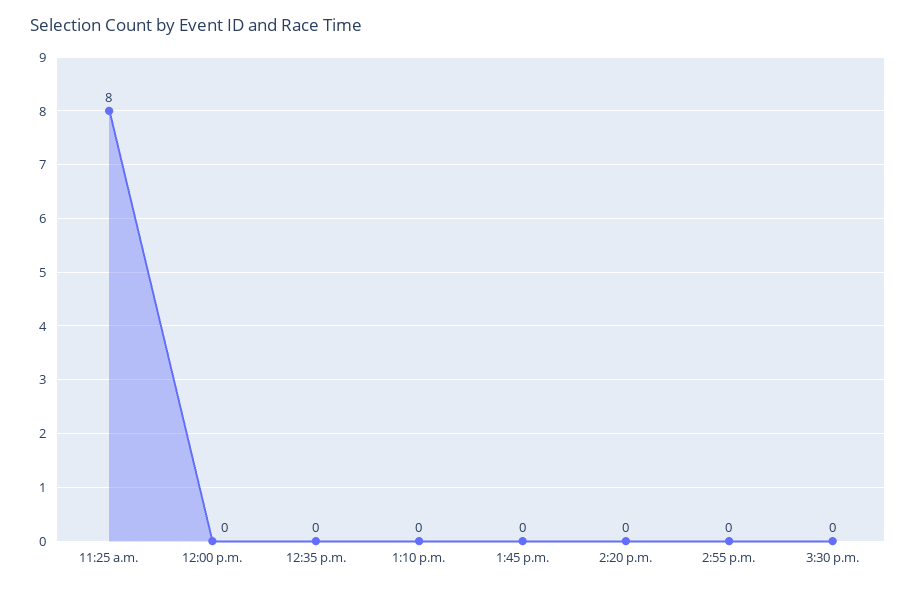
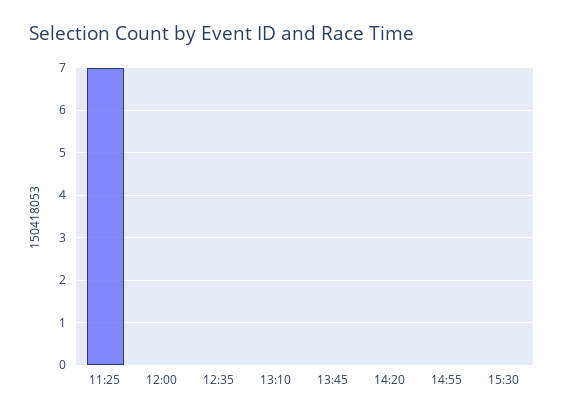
11:25 a.m.: 8 -> 7

